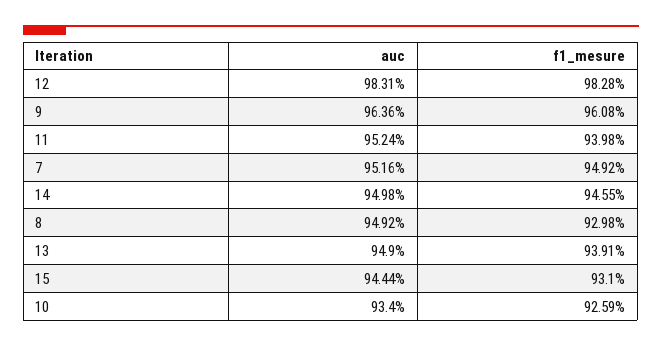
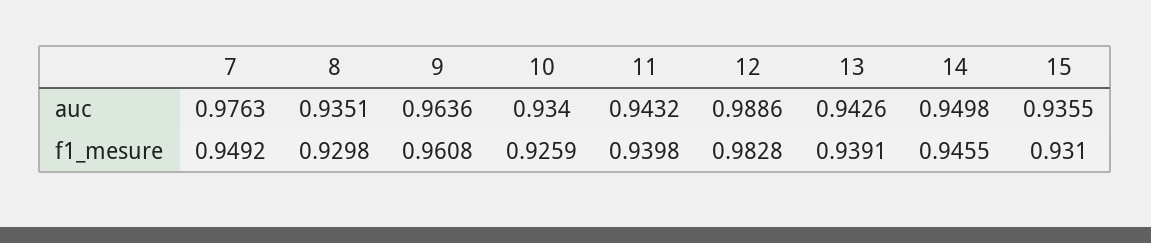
auc, 12: 0.9831 -> 0.9886
auc, 11: 0.9524 -> 0.9432
auc, 7: 0.9516 -> 0.9763
auc, 8: 0.9492 -> 0.9351
auc, 13: 0.949 -> 0.9426
auc, 15: 0.9444 -> 0.9355

